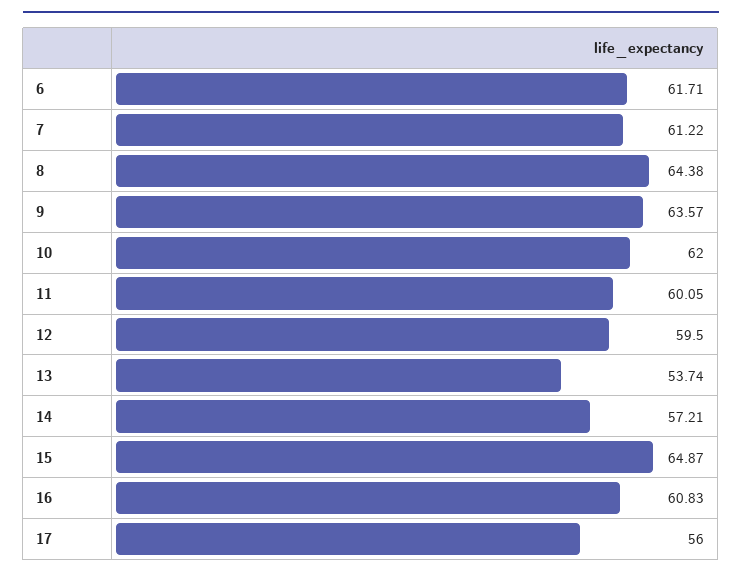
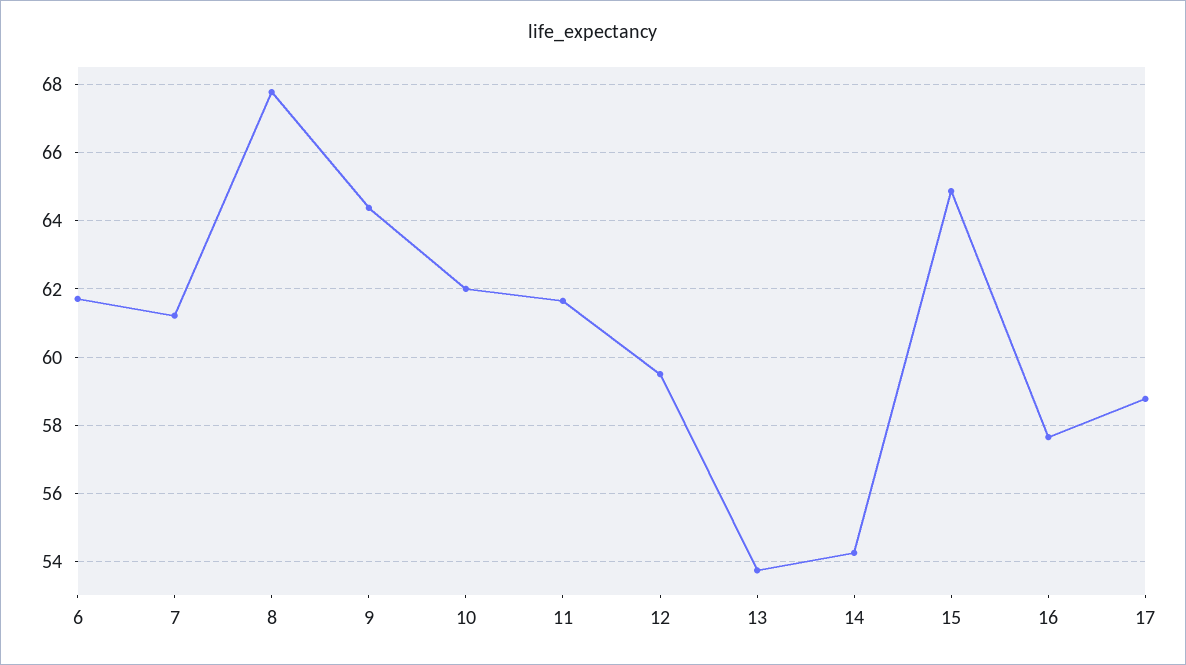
8: 64.38 -> 67.8
9: 63.57 -> 64.4
11: 60.05 -> 61.6
14: 57.21 -> 54.2
16: 60.83 -> 57.6
17: 56 -> 58.8

